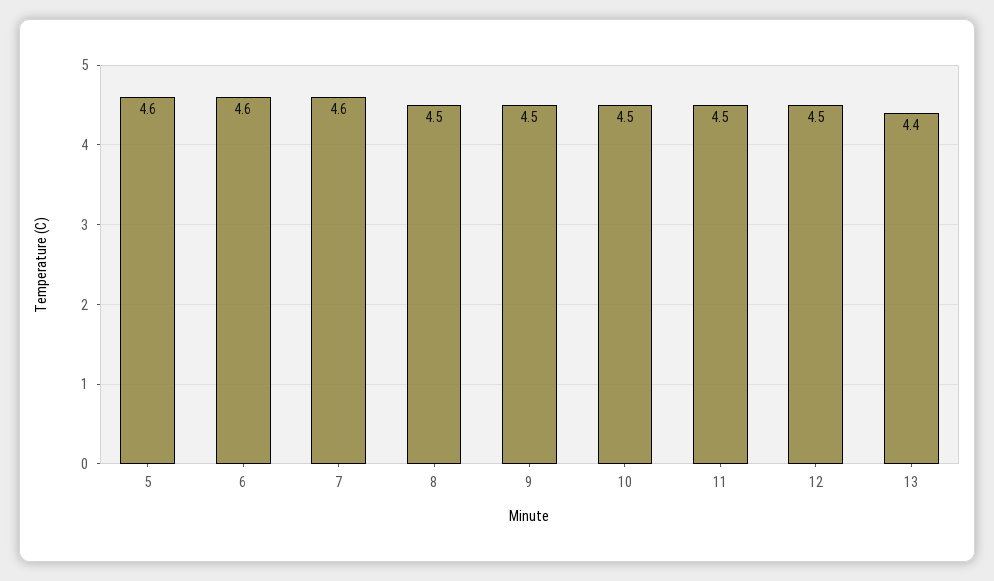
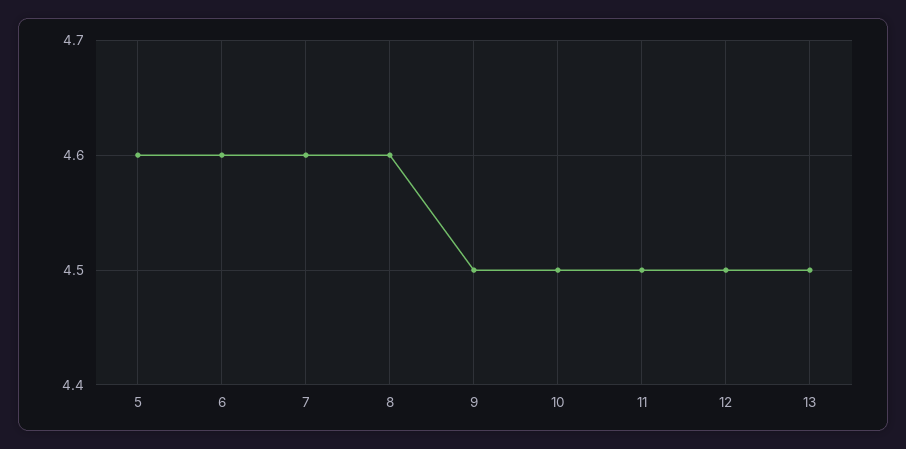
8: 4.5 -> 4.6
13: 4.4 -> 4.5

